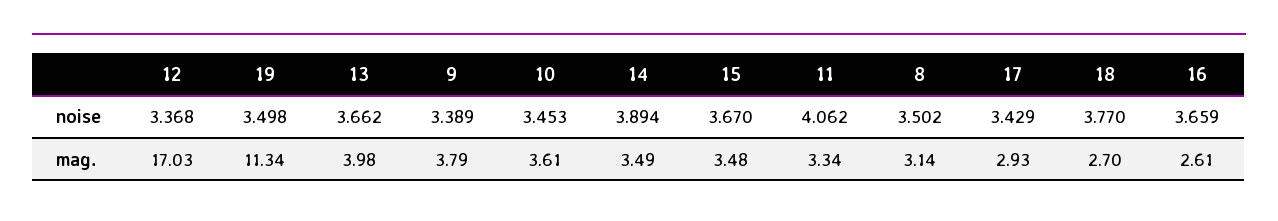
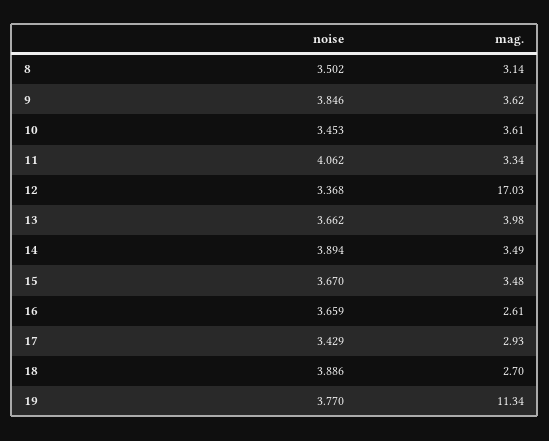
19, noise: 3.498 -> 3.77
9, noise: 3.389 -> 3.846
18, noise: 3.77 -> 3.886
9, mag.: 3.79 -> 3.62

